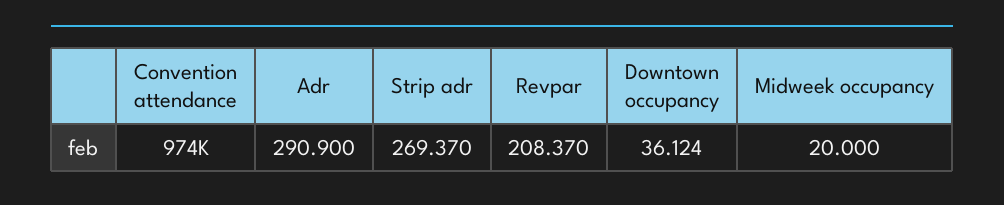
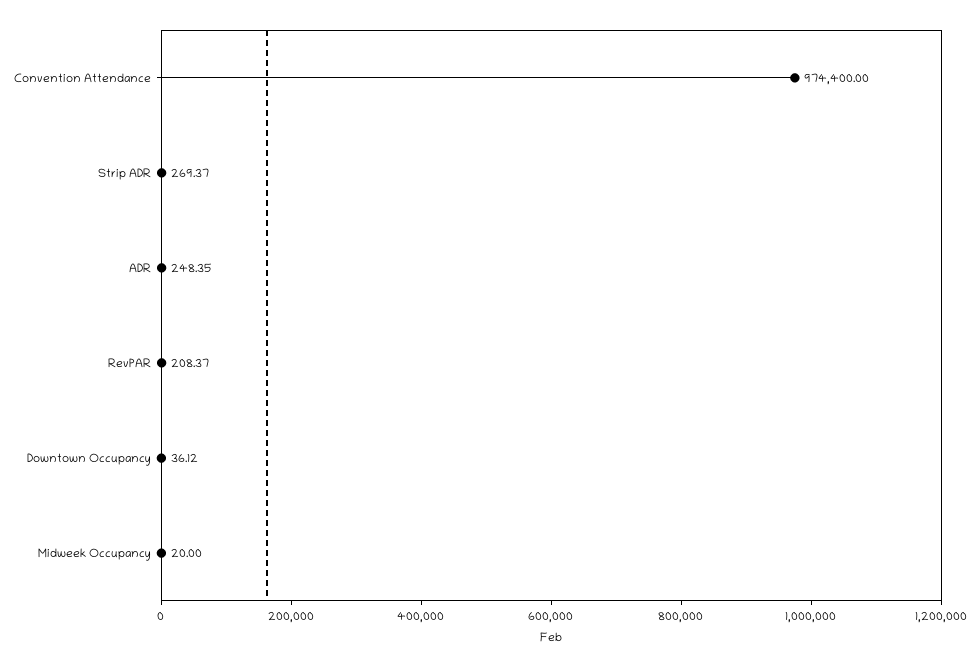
Adr: 290.9 -> 248.35

